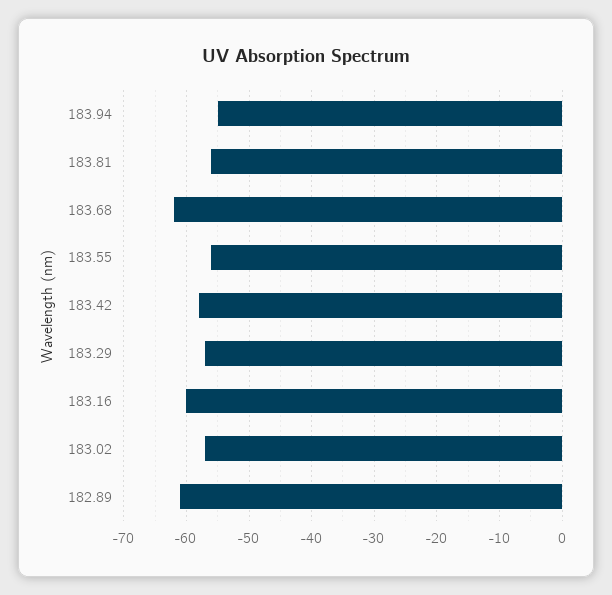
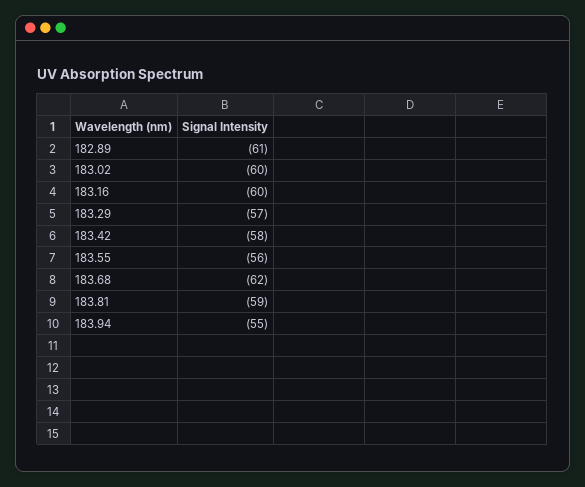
183.81: -56 -> -59
183.02: -57 -> -60

